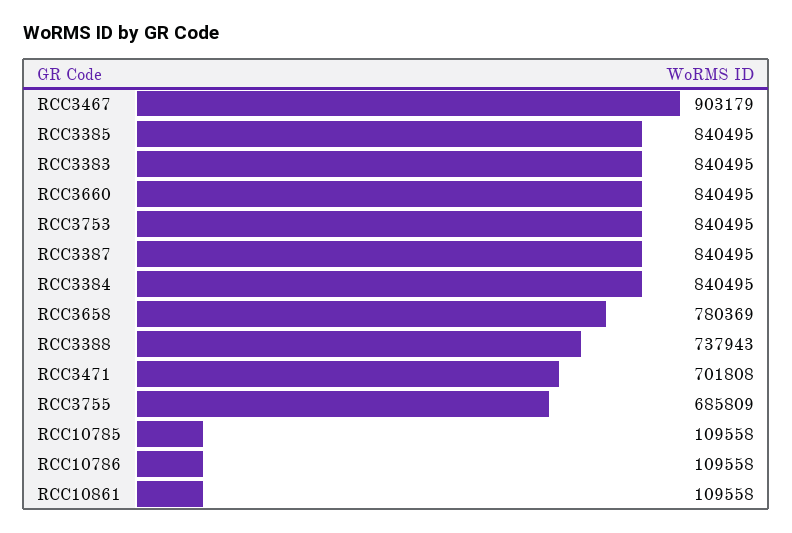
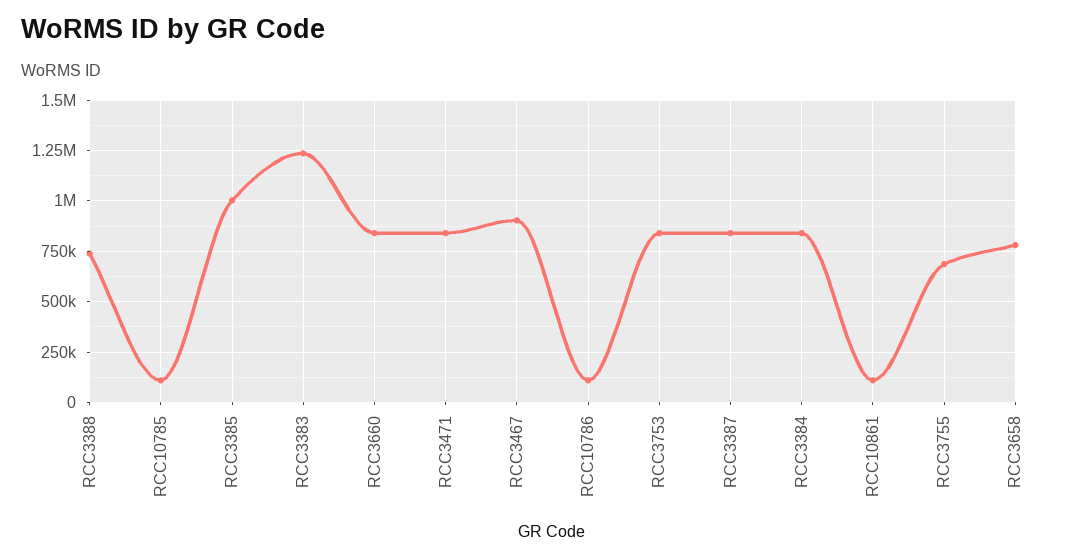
RCC3385: 840495 -> 1000000
RCC3383: 840495 -> 1250000
RCC3471: 701808 -> 850000

